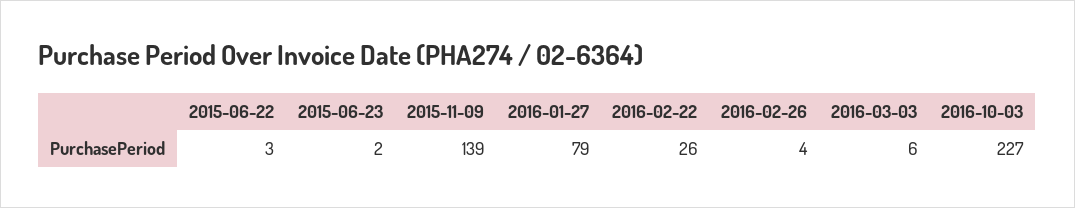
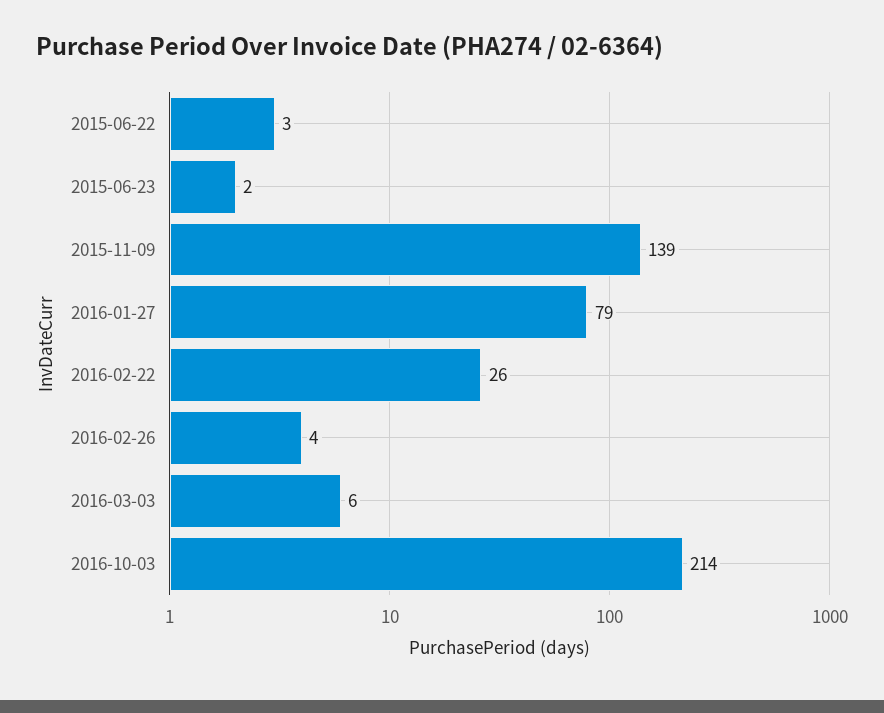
2016-10-03: 227 -> 214

